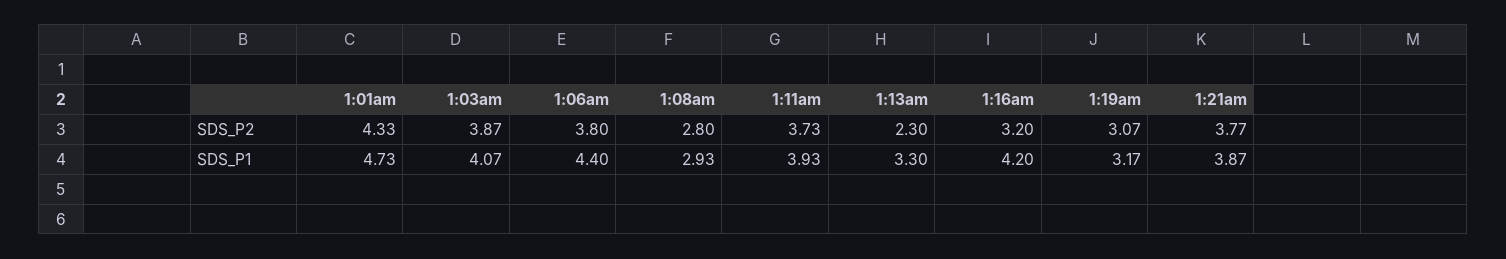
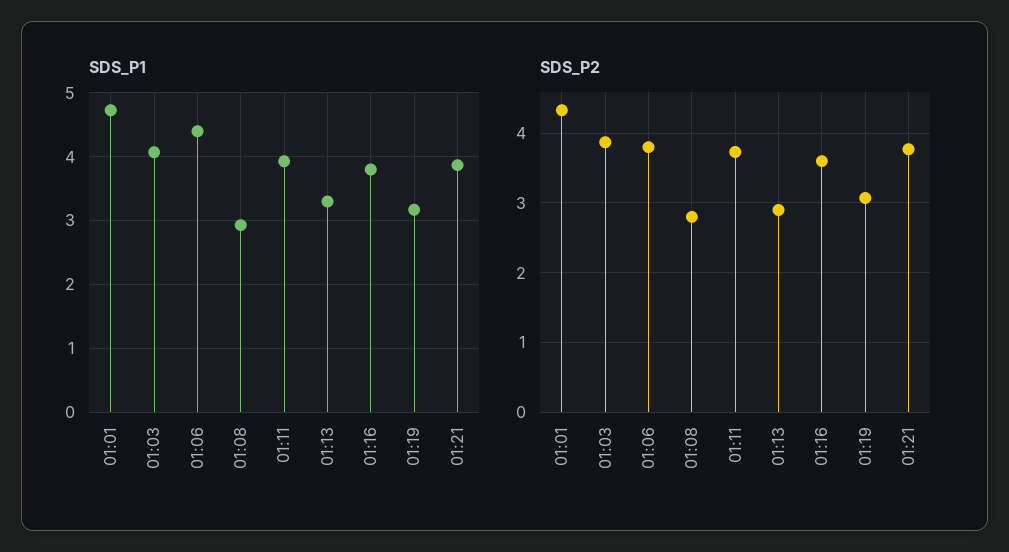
SDS_P2, 1:13am: 2.3 -> 2.9
SDS_P2, 1:16am: 3.2 -> 3.6
SDS_P1, 1:16am: 4.2 -> 3.8

